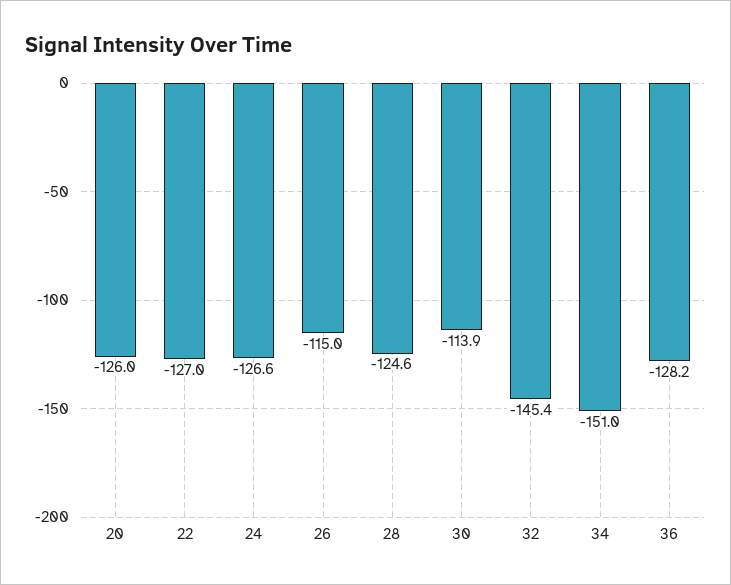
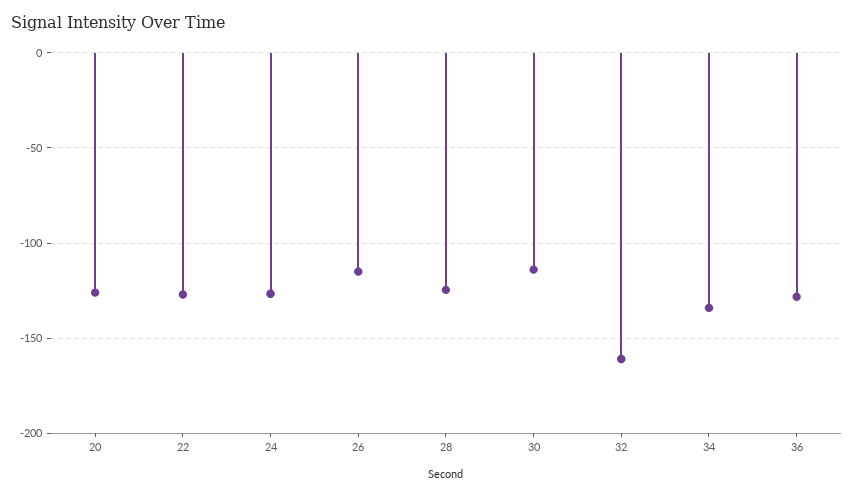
32: -145.4 -> -160
34: -151 -> -135

